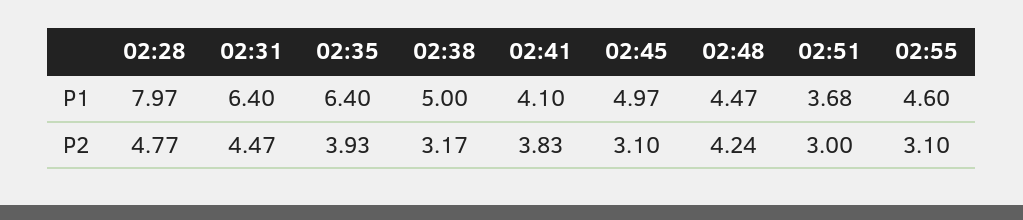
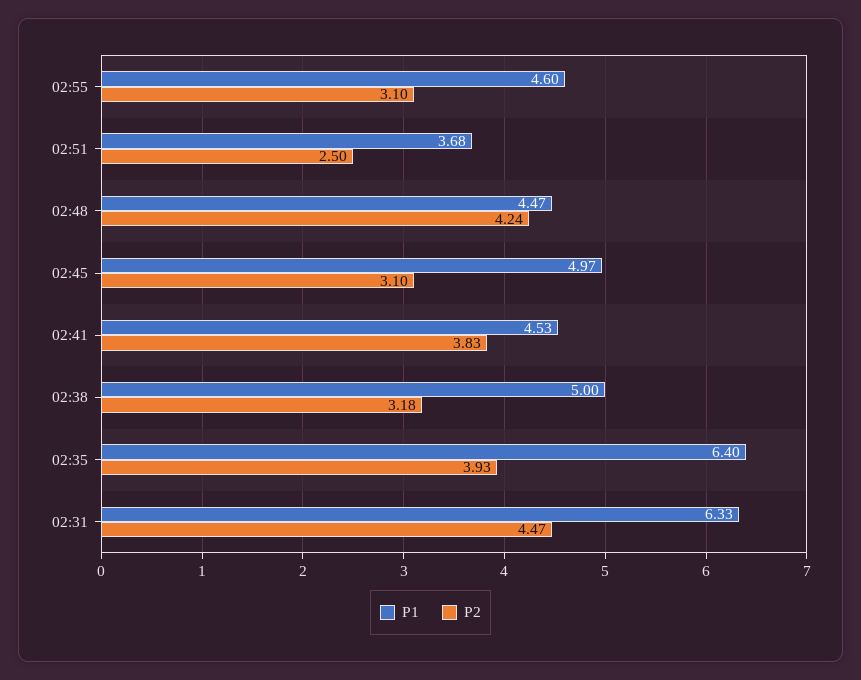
P1, 02:28: 7.97 -> none
P1, 02:31: 6.4 -> 6.33
P1, 02:41: 4.1 -> 4.53
P2, 02:28: 4.77 -> none
P2, 02:38: 3.17 -> 3.18
P2, 02:51: 3 -> 2.5

